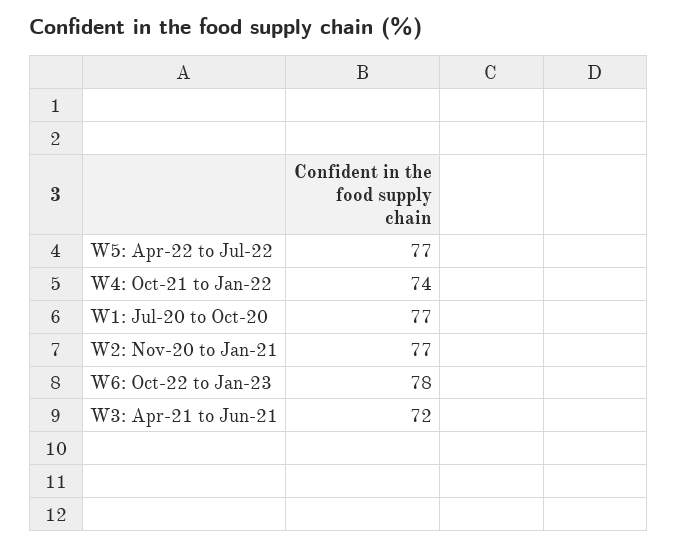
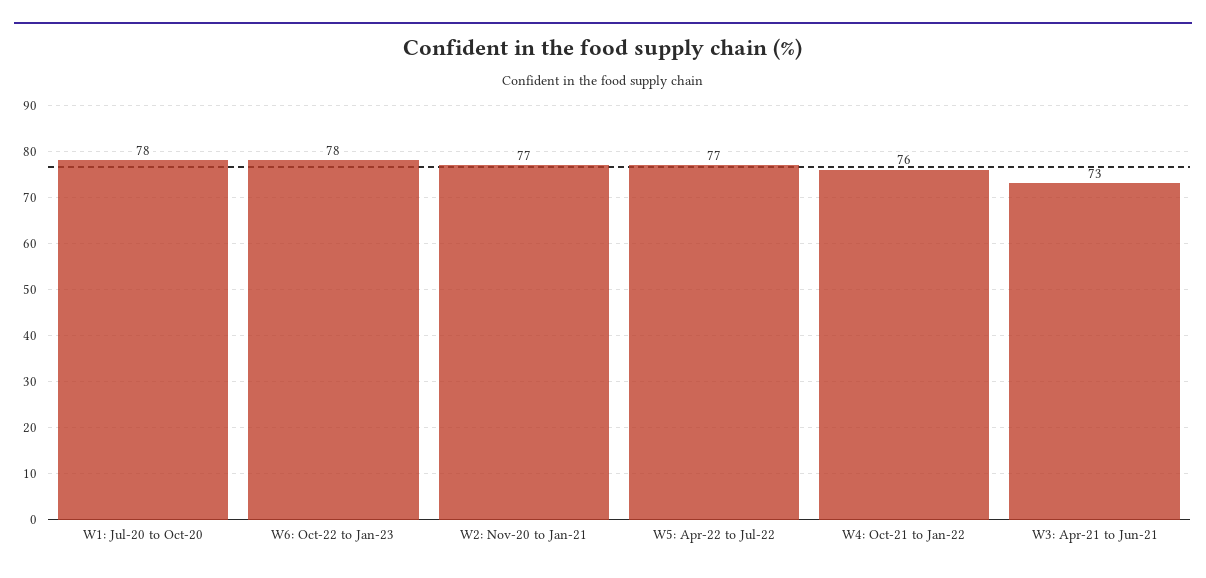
W4: Oct-21 to Jan-22: 74 -> 76
W1: Jul-20 to Oct-20: 77 -> 78
W3: Apr-21 to Jun-21: 72 -> 73

